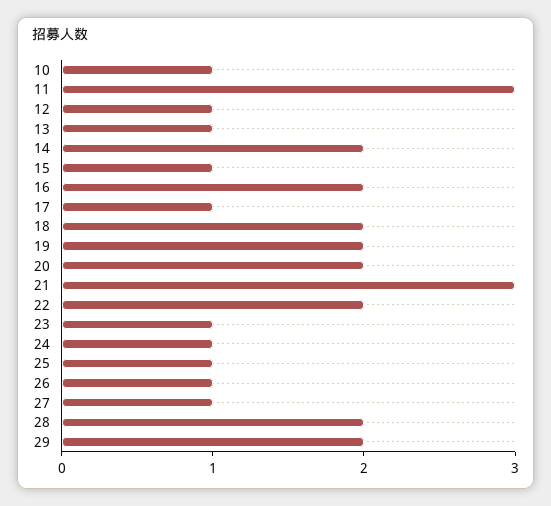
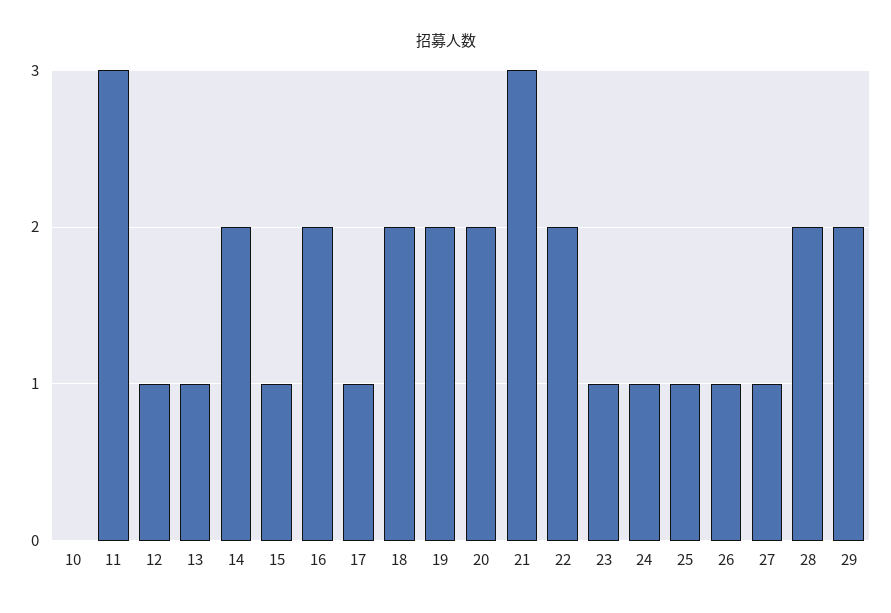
10: 1 -> 0

